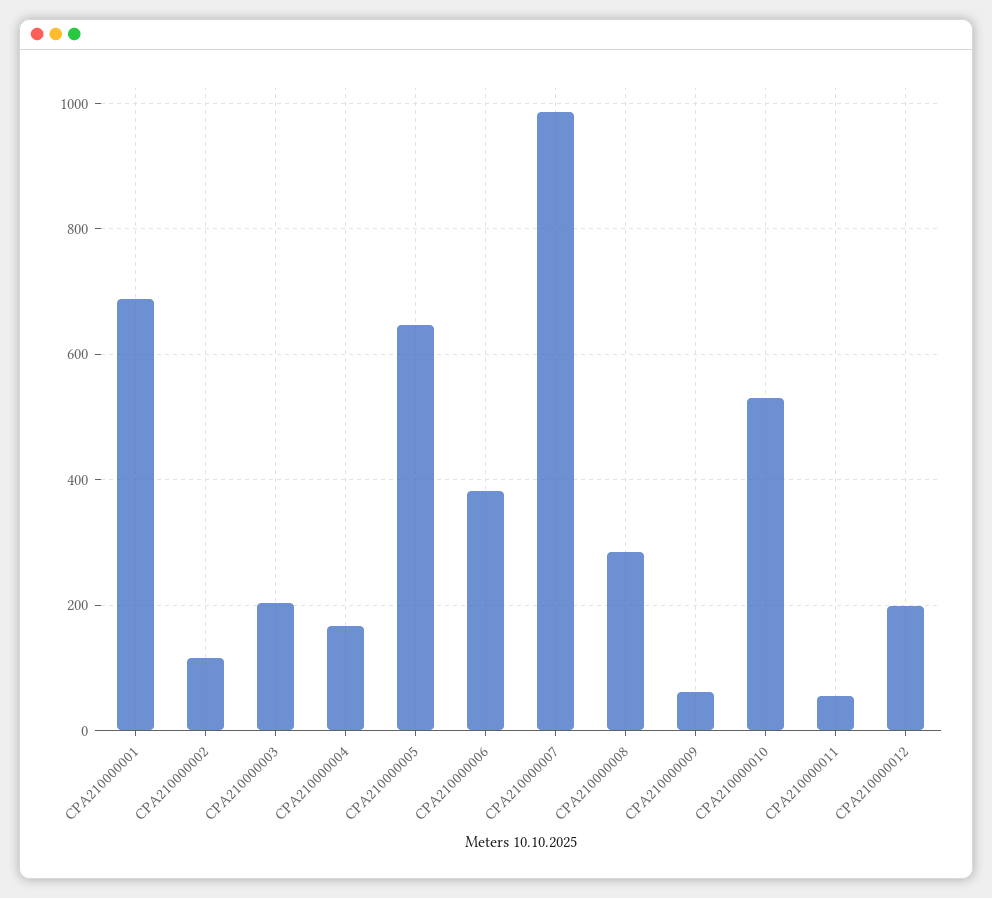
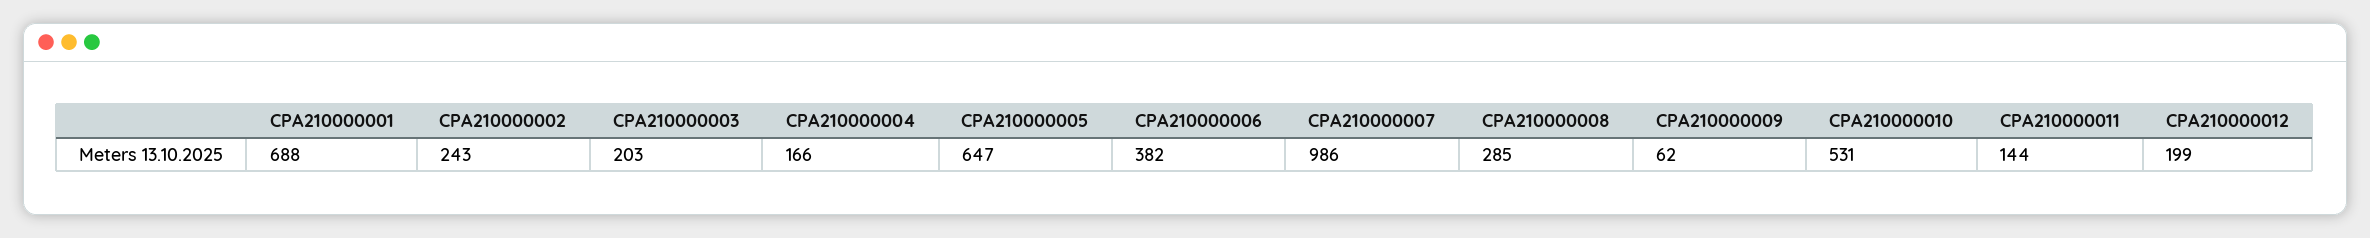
CPA210000002: 120 -> 243
CPA210000011: 60 -> 144

